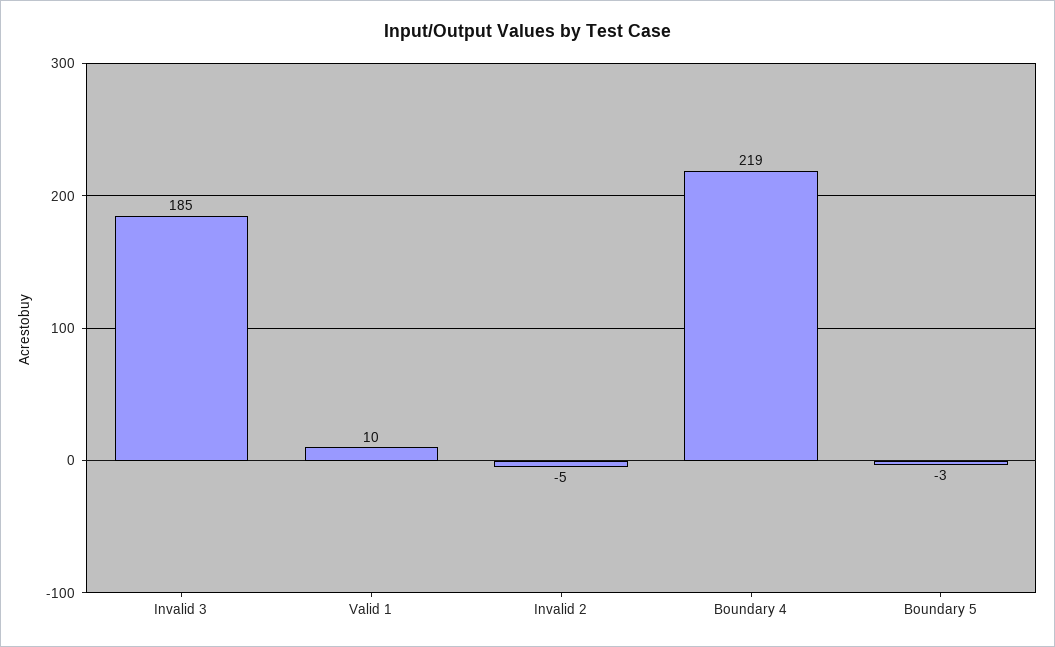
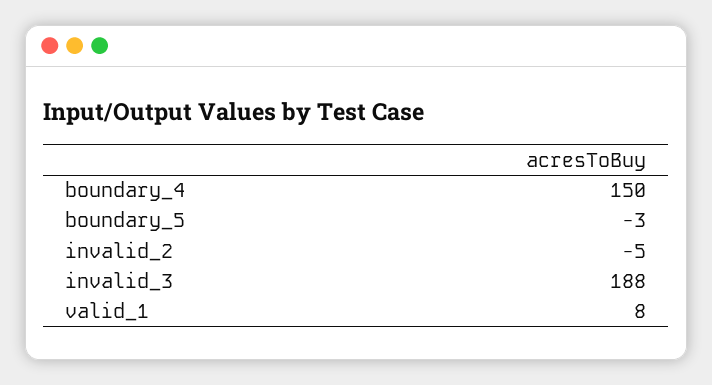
Invalid 3: 185 -> 188
Valid 1: 10 -> 8
Boundary 4: 219 -> 150

